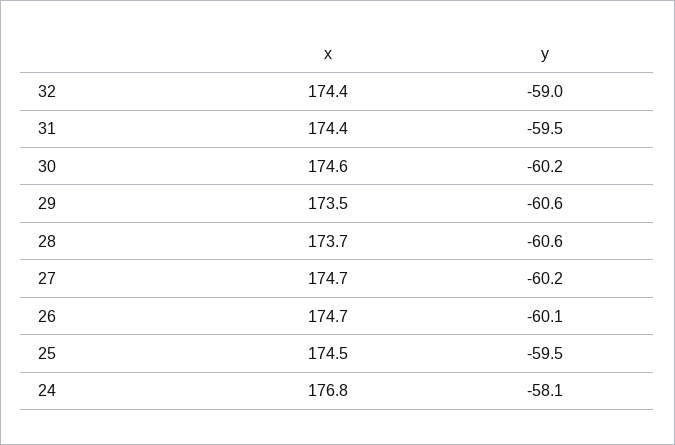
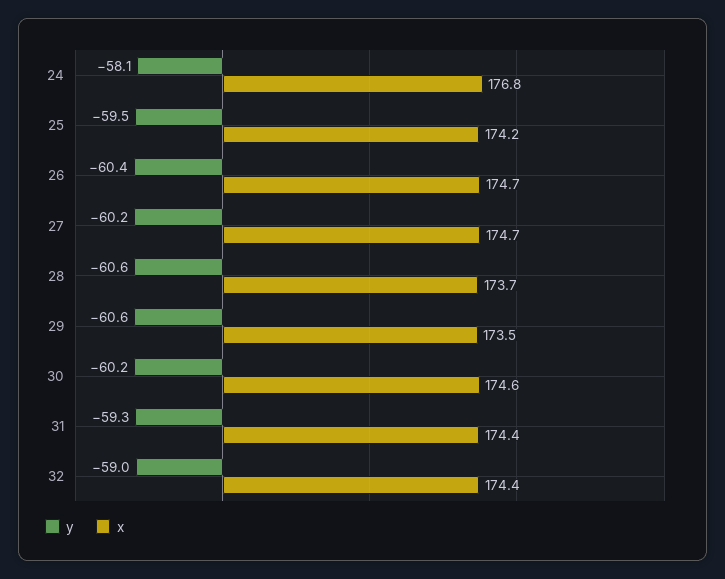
y, 31: -59.5 -> -59.3
y, 26: -60.1 -> -60.4
x, 25: 174.5 -> 174.2

